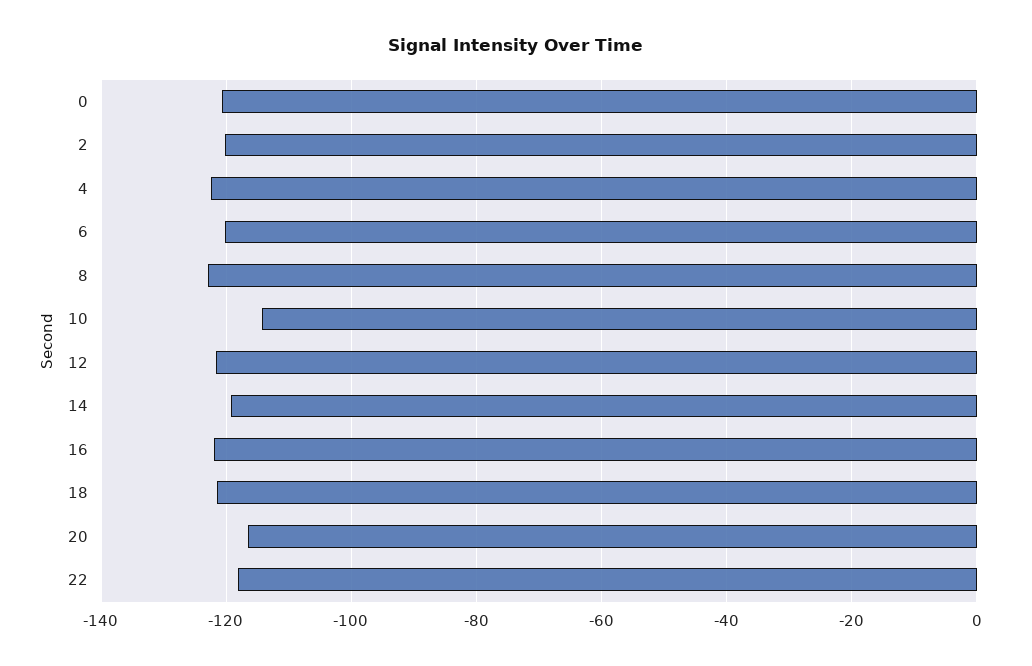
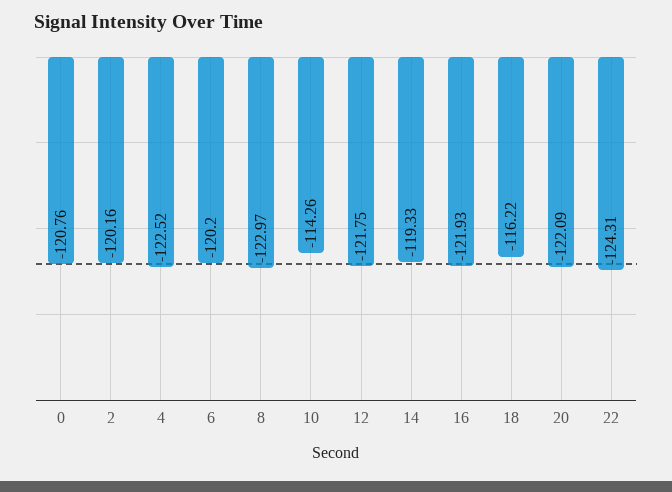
18: -122 -> -116.22
20: -116 -> -122.09
22: -118 -> -124.31

